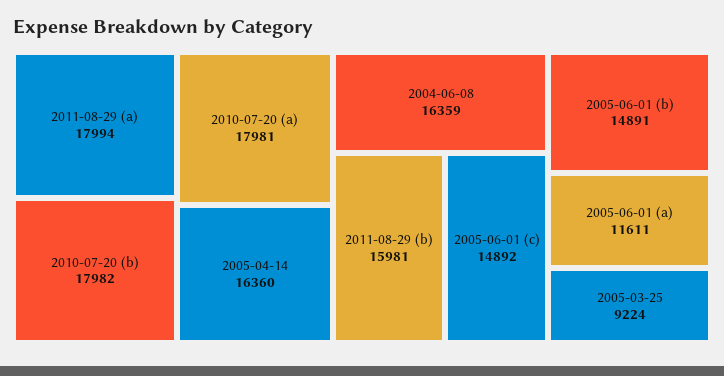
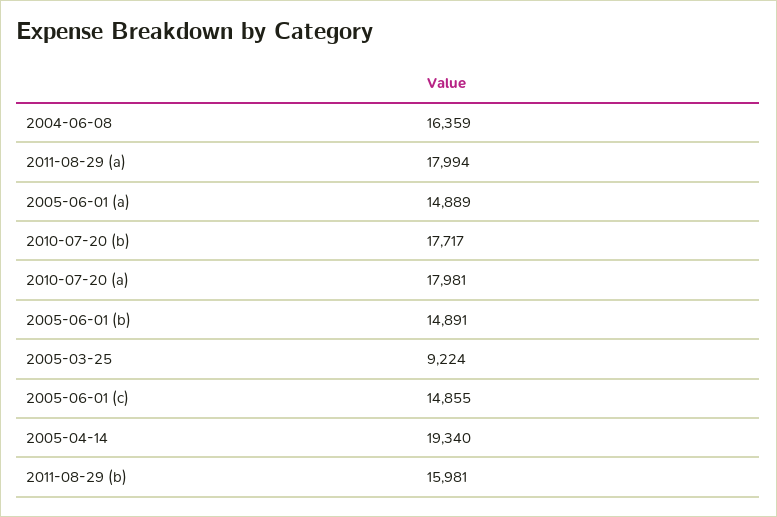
2010-07-20 (b): 17982 -> 17717
2005-04-14: 16360 -> 19340
2005-06-01 (c): 14892 -> 14855
2005-06-01 (a): 11611 -> 14889

